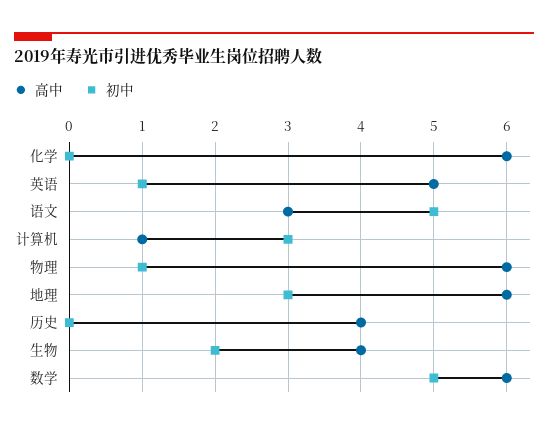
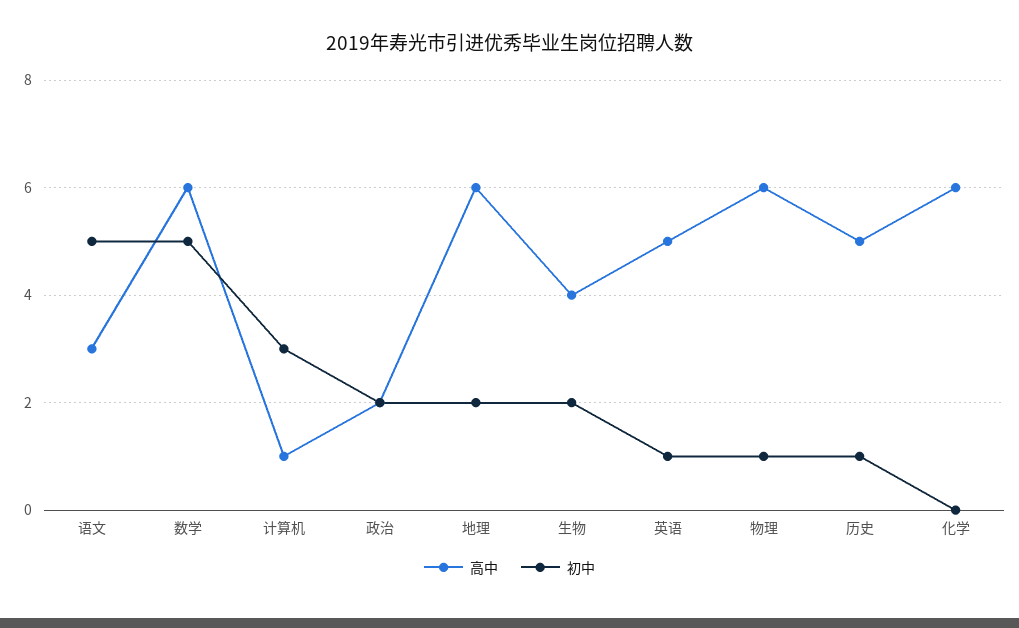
初中, 地理: 3 -> 2
高中, 历史: 4 -> 5
初中, 历史: 0 -> 1
高中, 政治: none -> 2
初中, 政治: none -> 2

